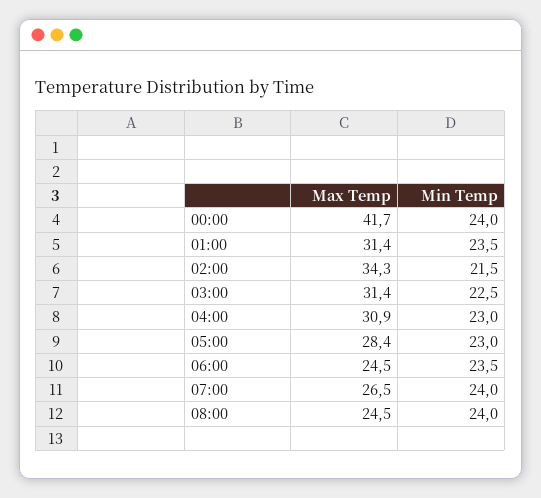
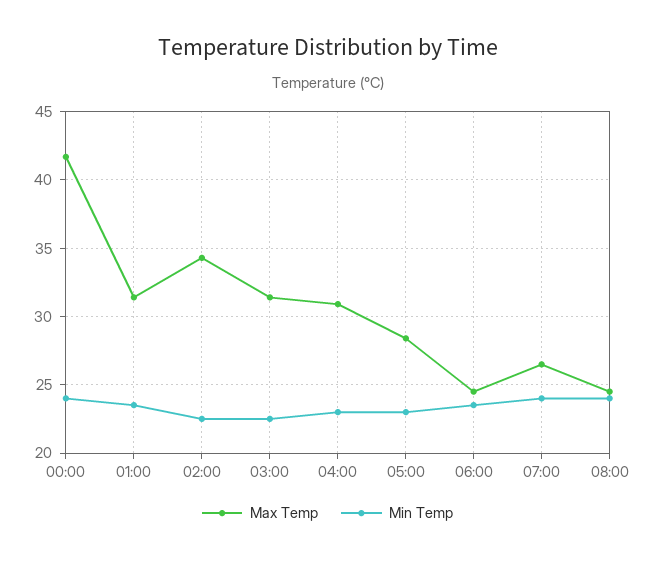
Min Temp, 02:00: 21.5 -> 22.5

